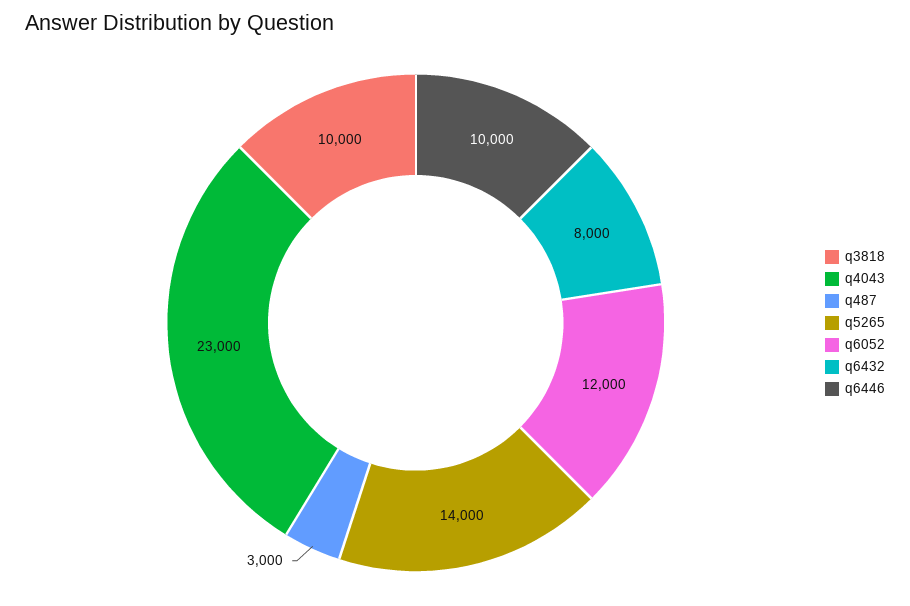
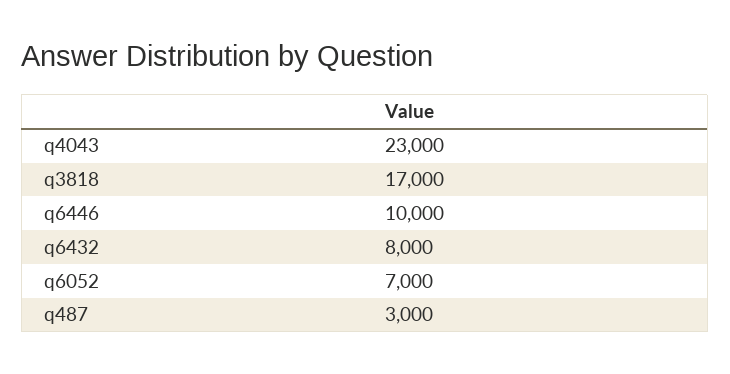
q3818: 10000 -> 17000
q5265: 14000 -> none
q6052: 12000 -> 7000

